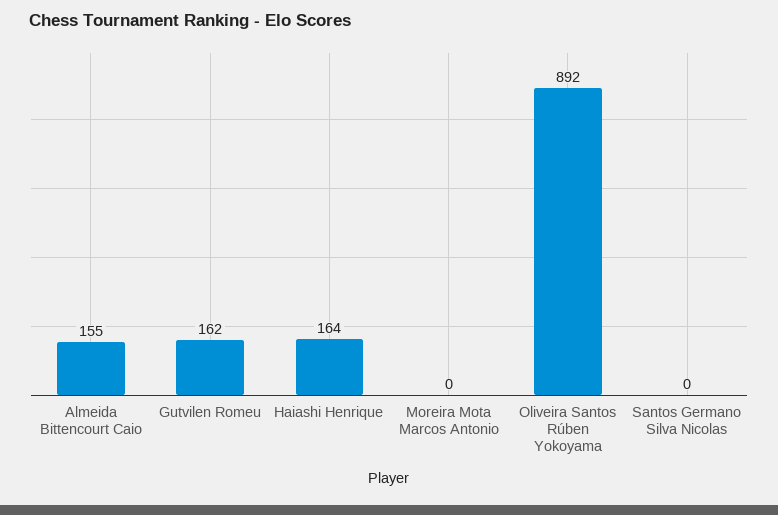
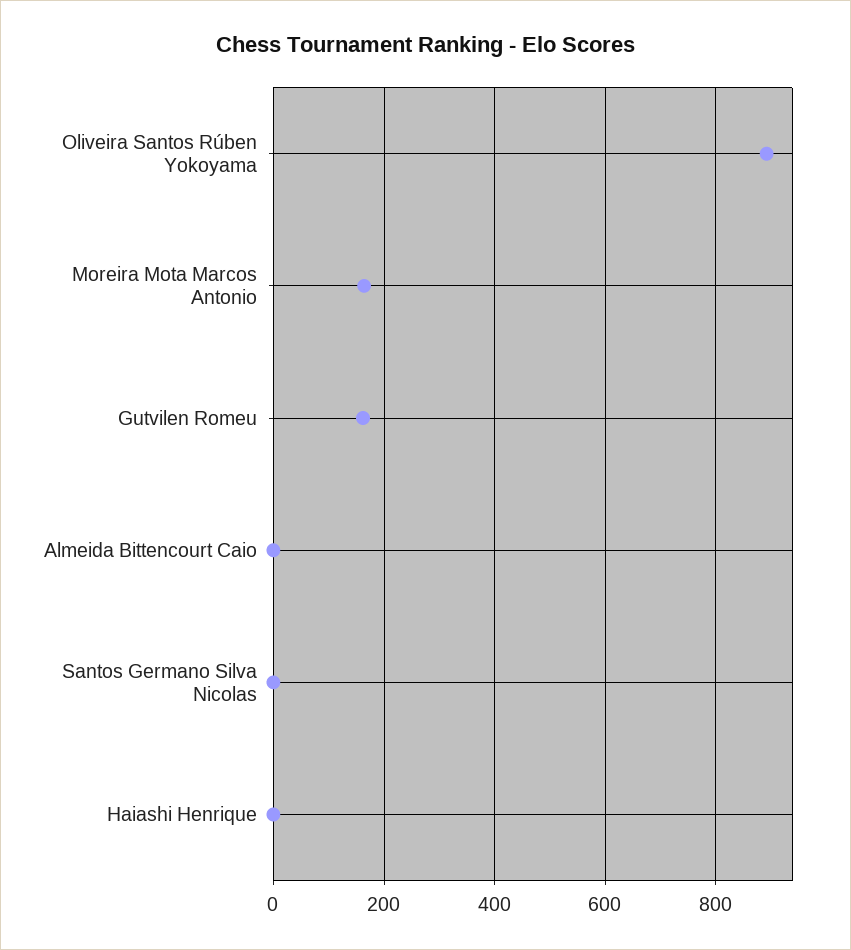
Almeida Bittencourt Caio: 155 -> 0
Haiashi Henrique: 164 -> 0
Moreira Mota Marcos Antonio: 0 -> 160

